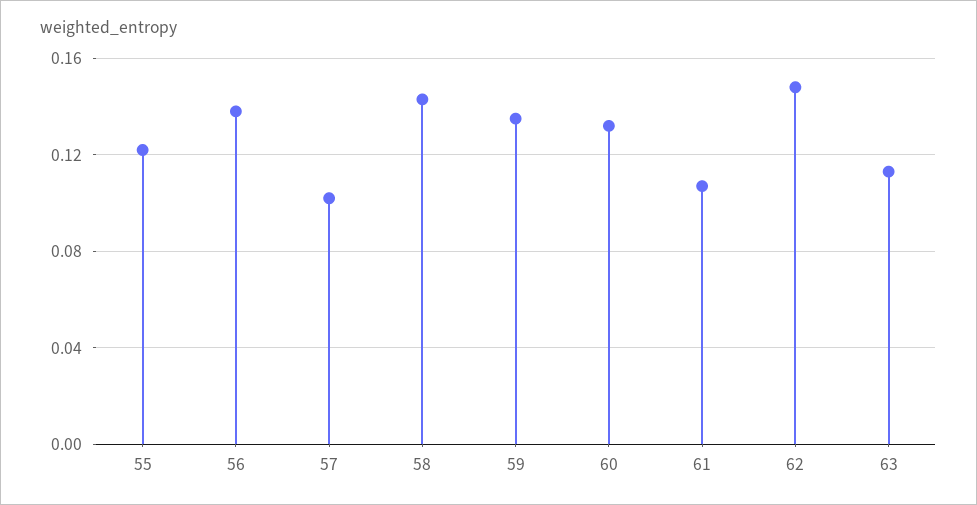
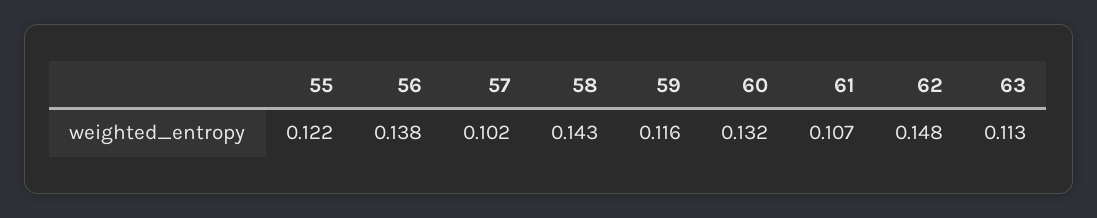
59: 0.135 -> 0.116

